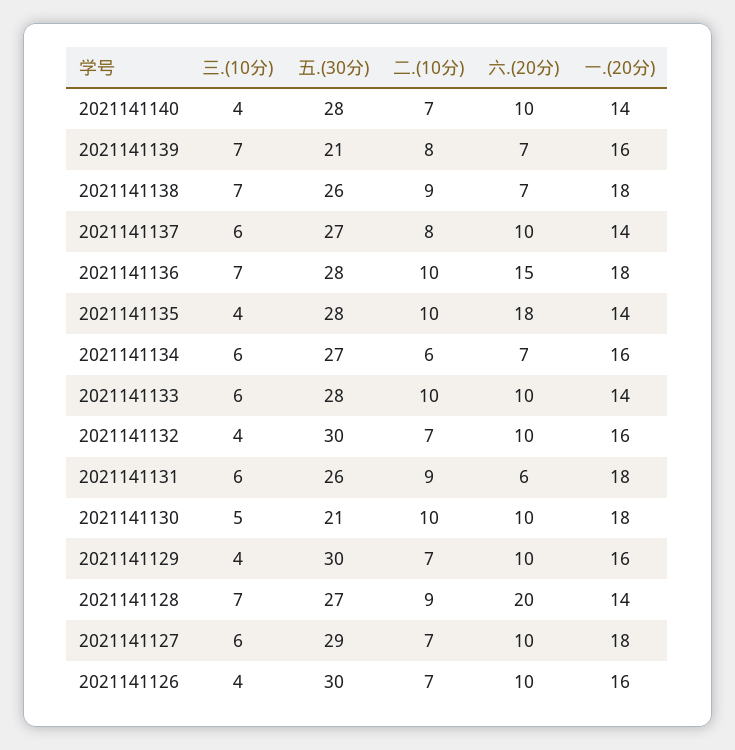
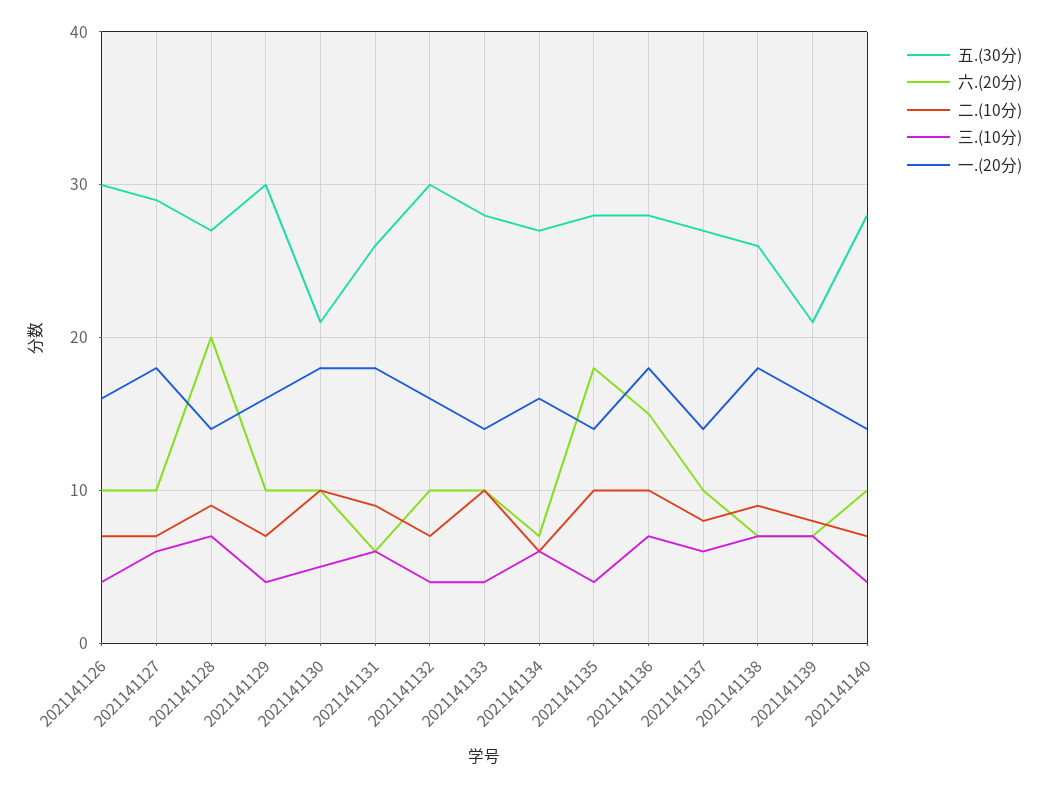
三.(10分), 2021141133: 6 -> 4

